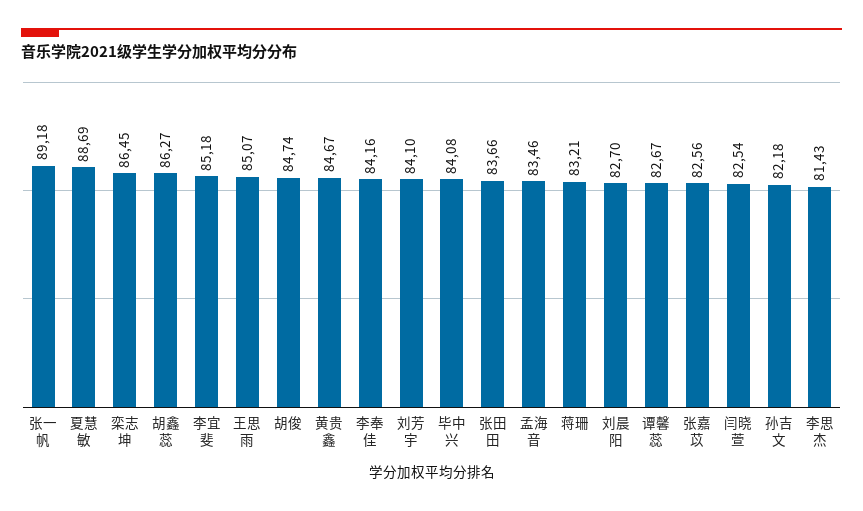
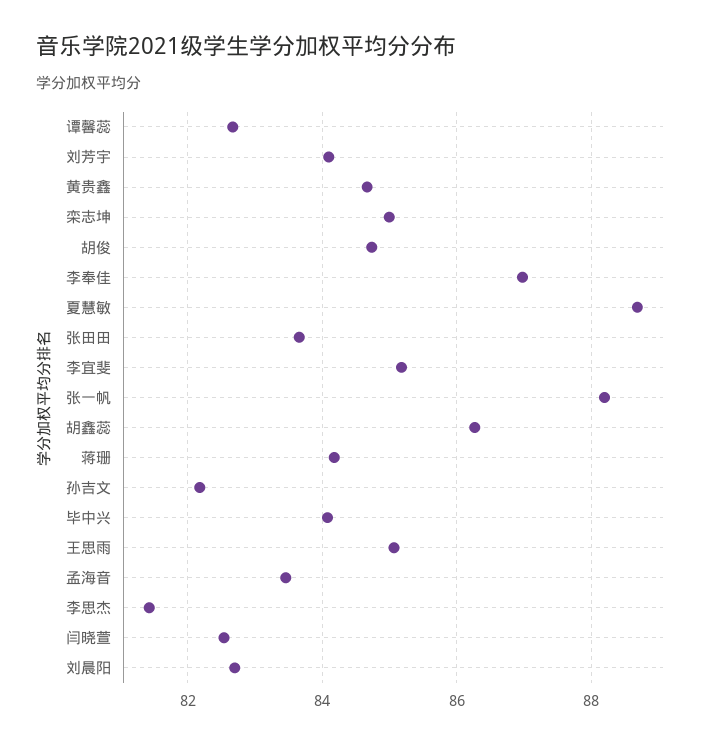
张一帆: 89.18 -> 88.2
栾志坤: 86.45 -> 85
李奉佳: 84.16 -> 87
蒋珊: 83.21 -> 84.2
张嘉苡: 82.56 -> none

